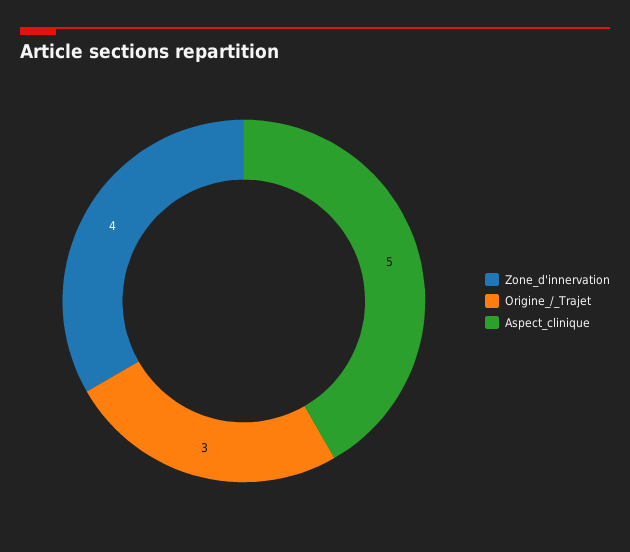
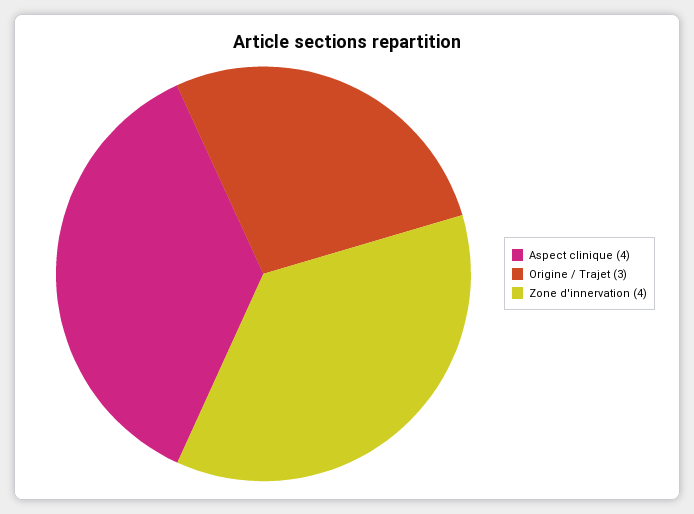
Aspect_clinique: 5 -> 4

